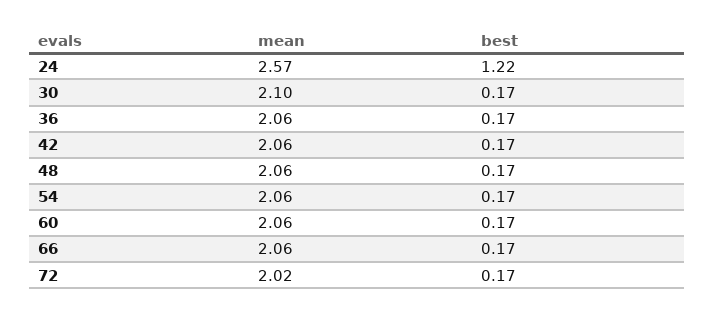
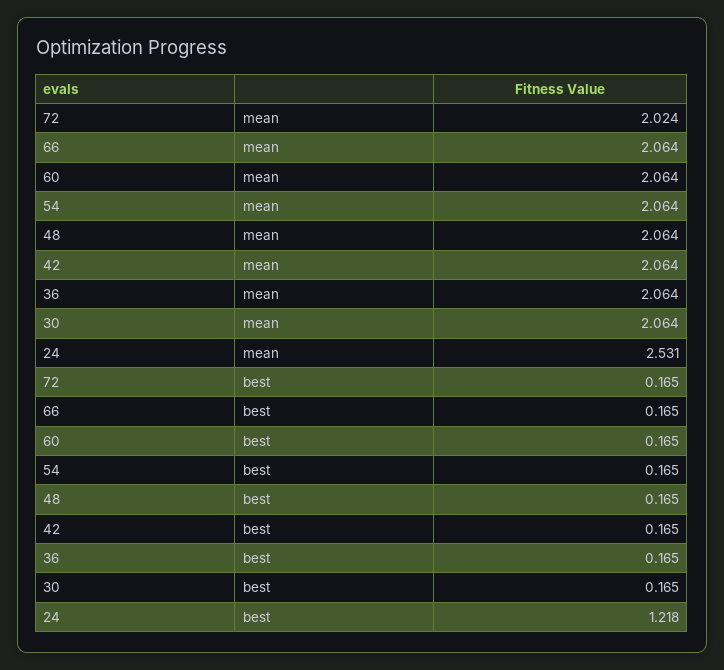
mean, 24: 2.57 -> 2.531
mean, 30: 2.1 -> 2.064

